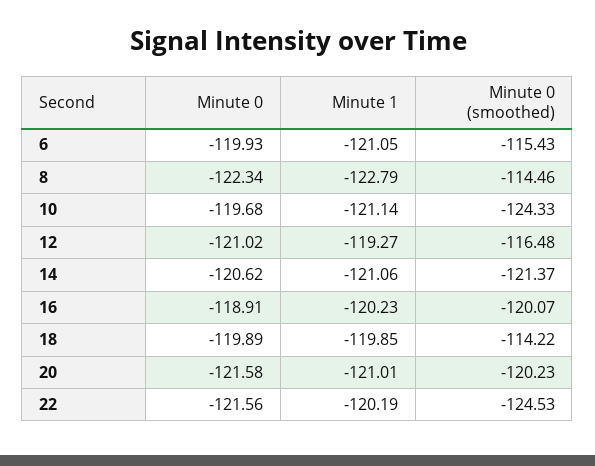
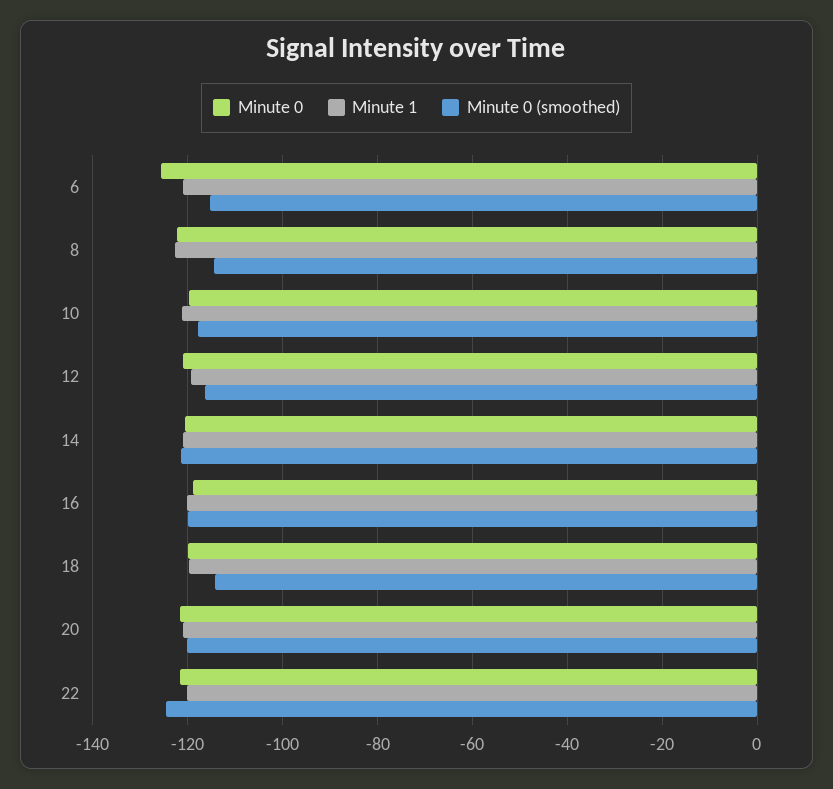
Minute 0, 6: -119.93 -> -126
Minute 0 (smoothed), 10: -124.33 -> -118

